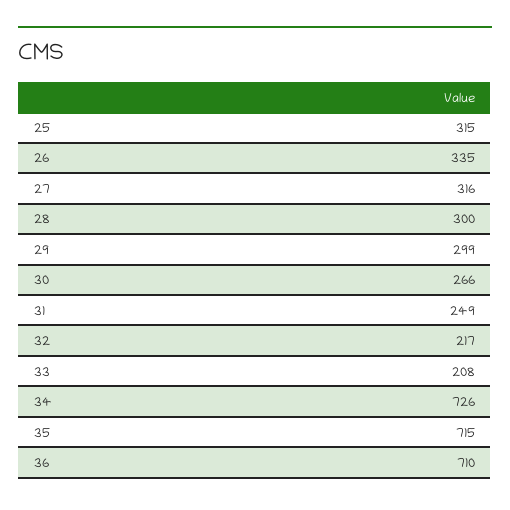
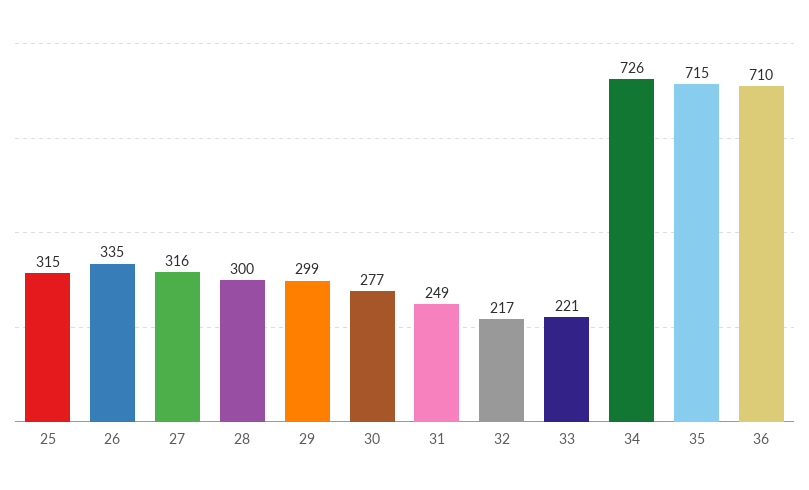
30: 266 -> 277
33: 208 -> 221

